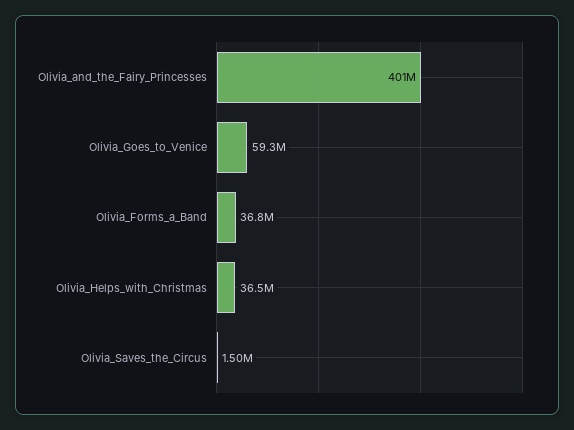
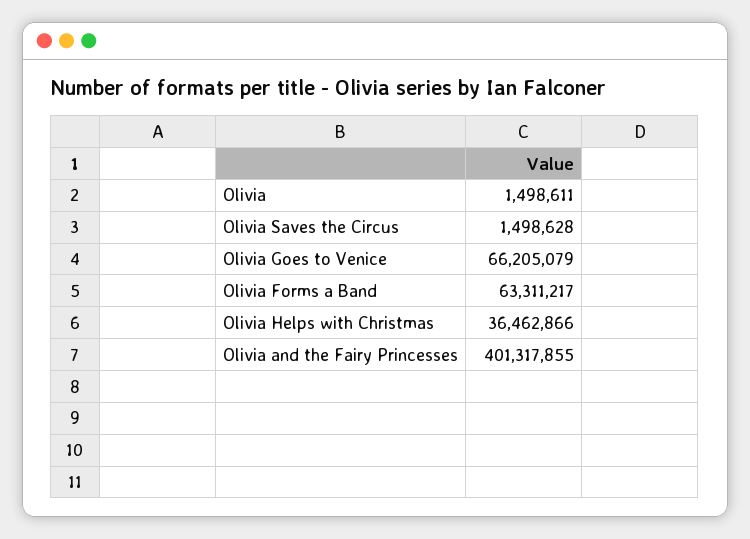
Olivia_Goes_to_Venice: 59300000 -> 66205079
Olivia_Forms_a_Band: 36800000 -> 63311217
Olivia: none -> 1498611

